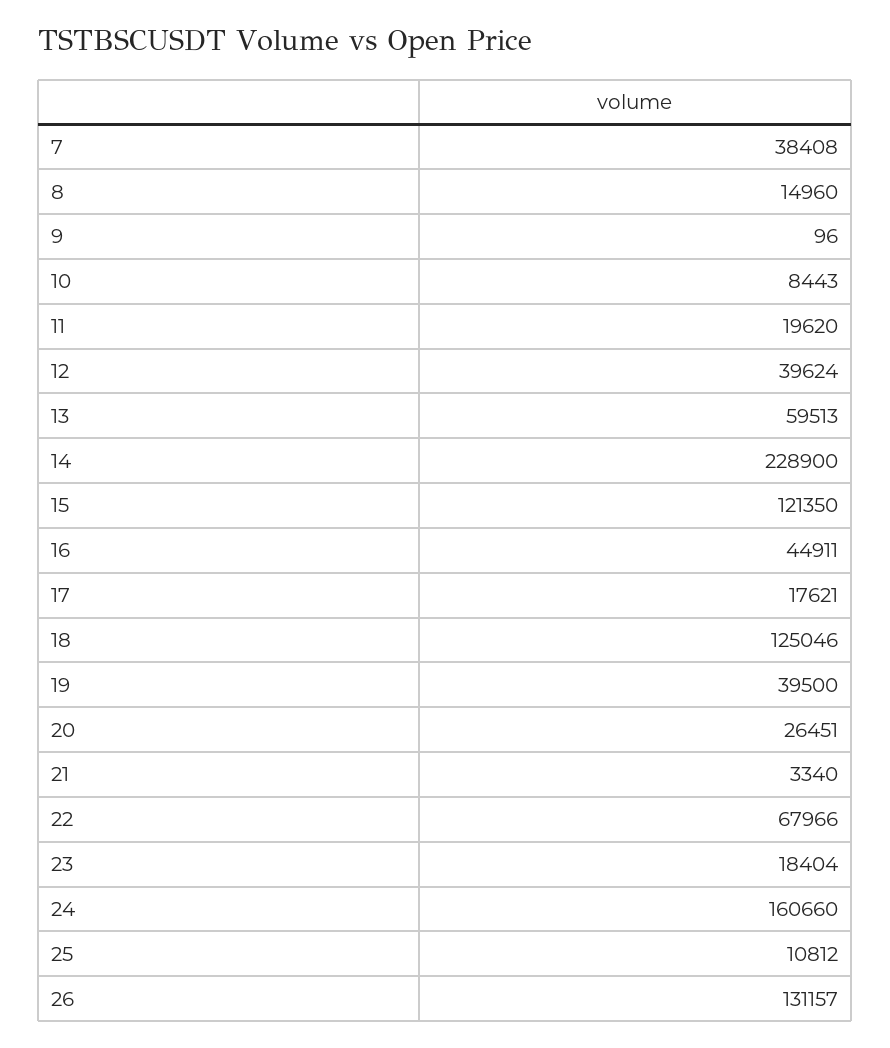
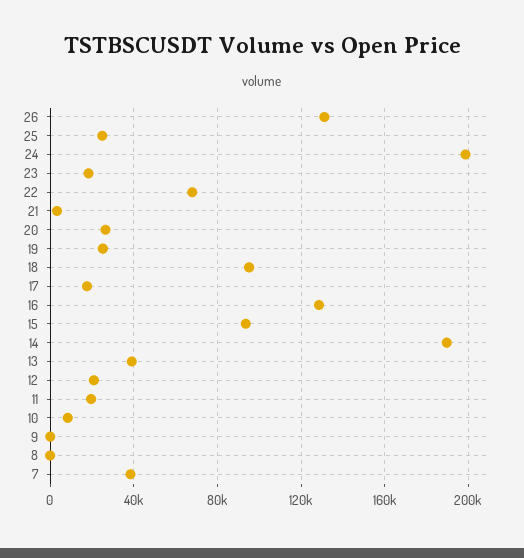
8: 14960 -> 0
12: 39624 -> 20000
13: 59513 -> 40000
14: 228900 -> 190000
15: 121350 -> 95000
16: 44911 -> 130000
18: 125046 -> 95000
19: 39500 -> 25000
24: 160660 -> 200000
25: 10812 -> 25000

